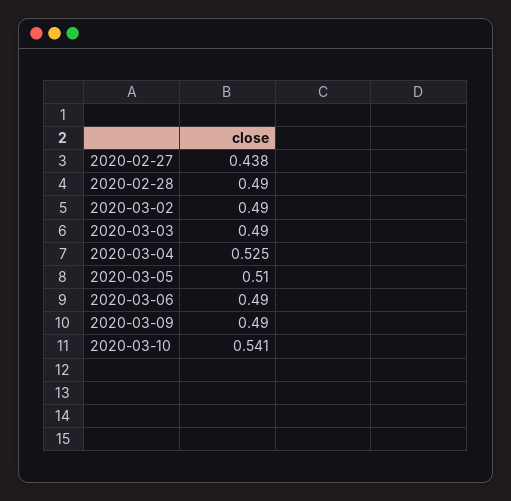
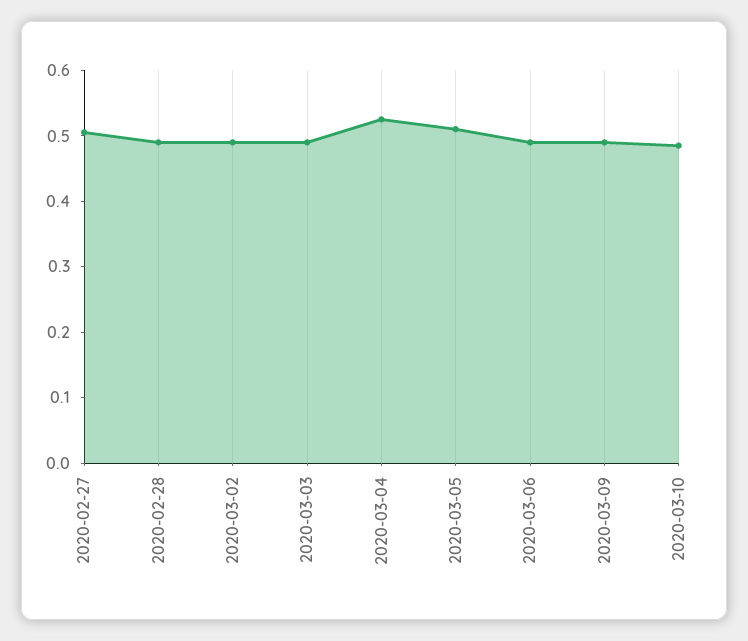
2020-02-27: 0.438 -> 0.5
2020-03-10: 0.541 -> 0.48

